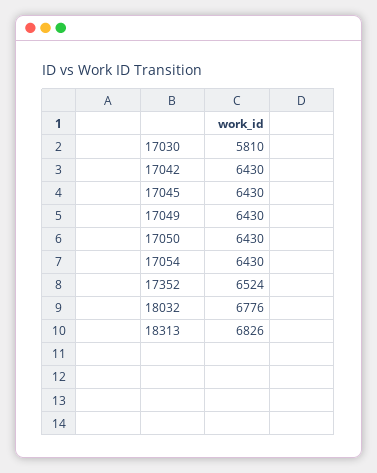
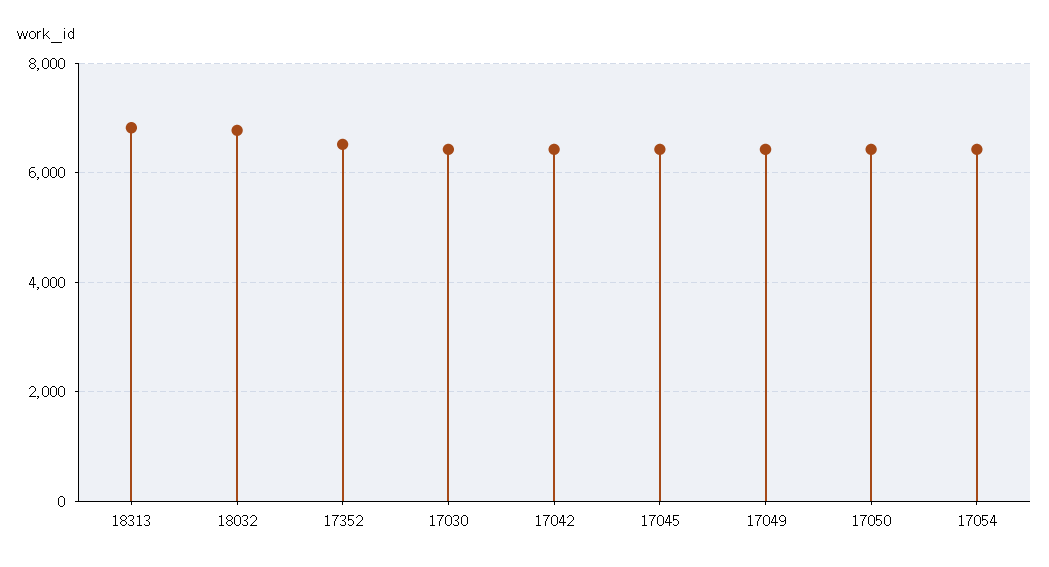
17030: 5810 -> 6400

